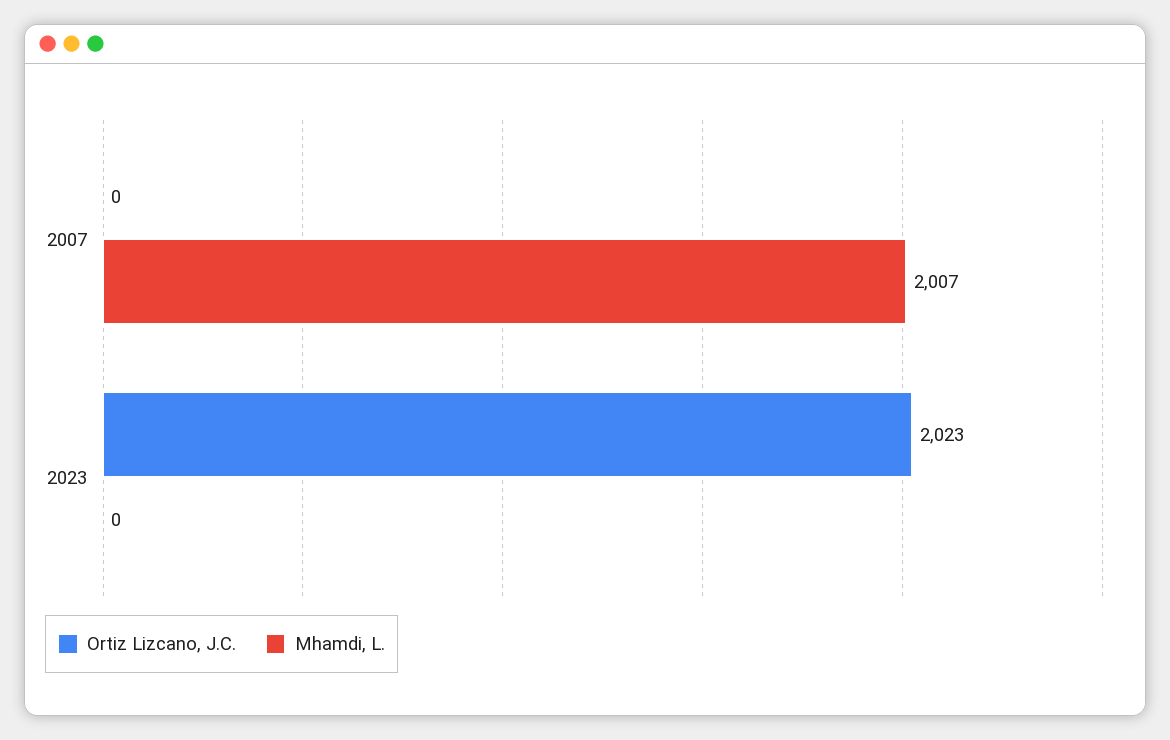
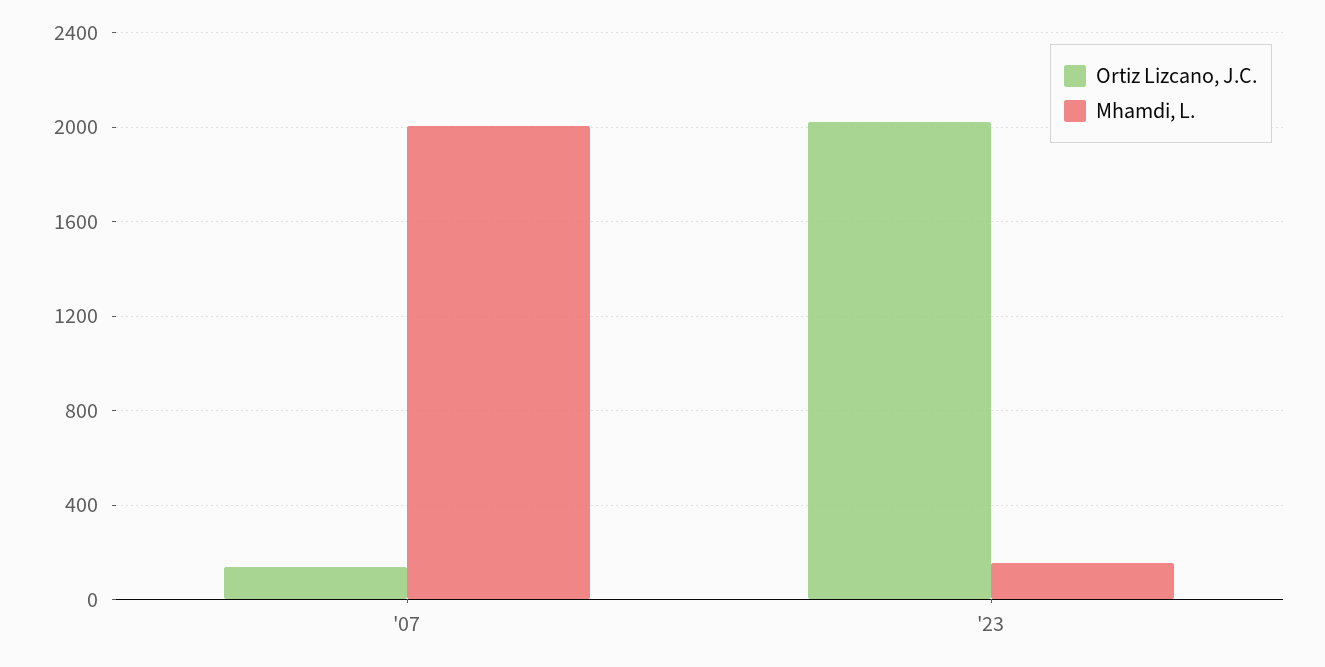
Ortiz Lizcano, J.C., 2007: 0 -> 150
Mhamdi, L., 2023: 0 -> 150

